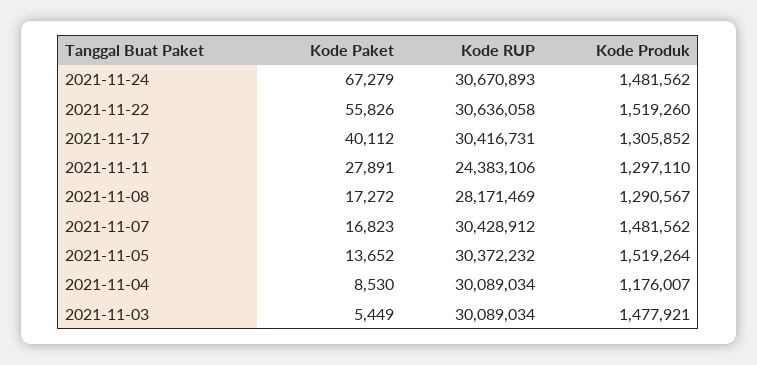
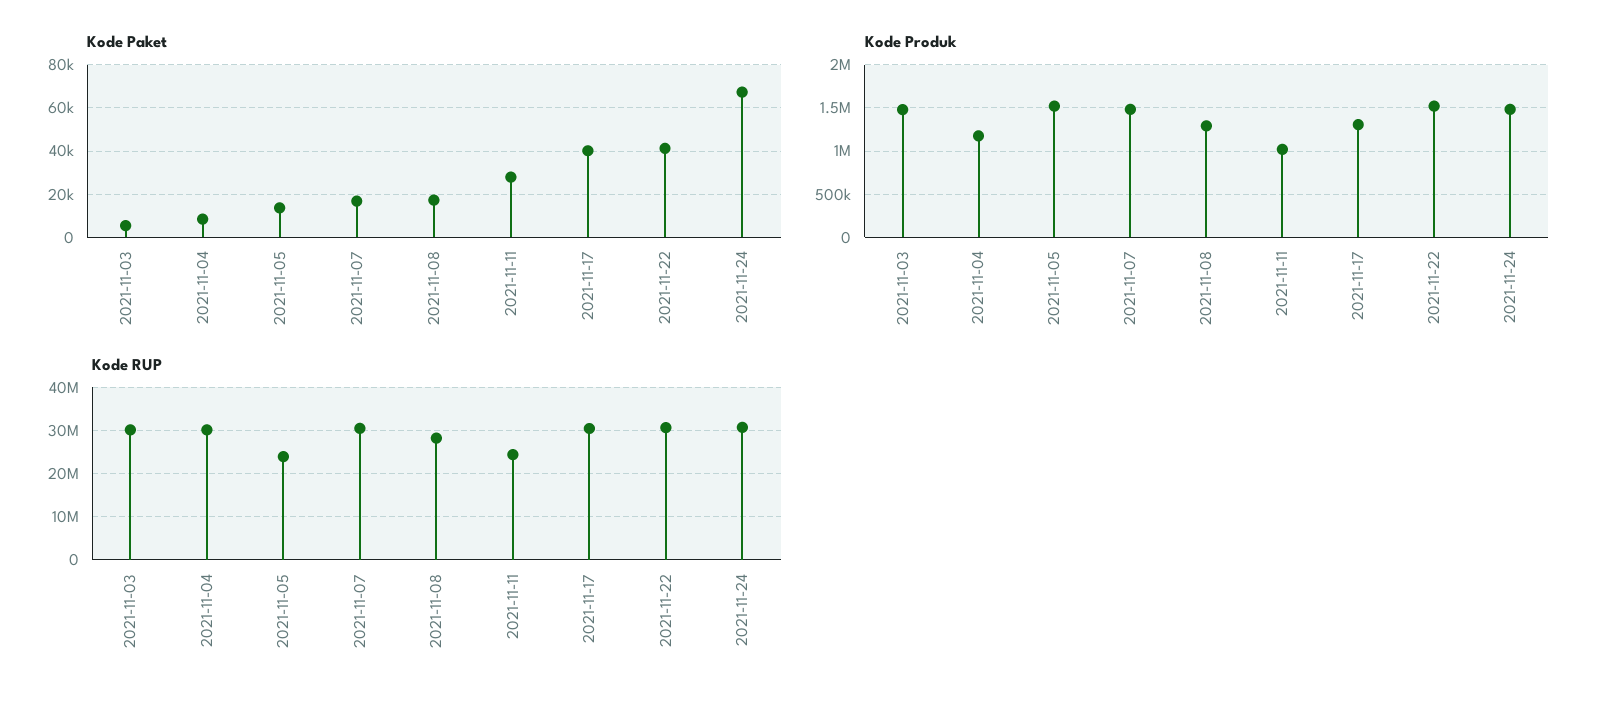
Kode Paket, 2021-11-22: 55826 -> 40000
Kode Produk, 2021-11-11: 1297110 -> 1000000
Kode RUP, 2021-11-05: 30372232 -> 24000000

